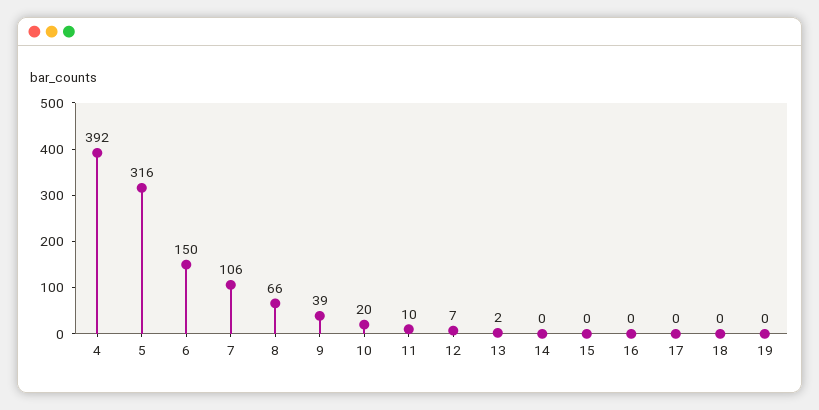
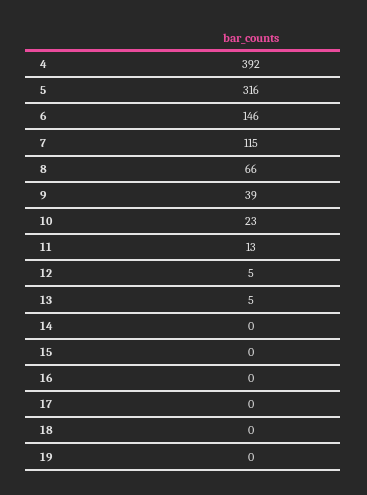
6: 150 -> 146
7: 106 -> 115
10: 20 -> 23
11: 10 -> 13
12: 7 -> 5
13: 2 -> 5

